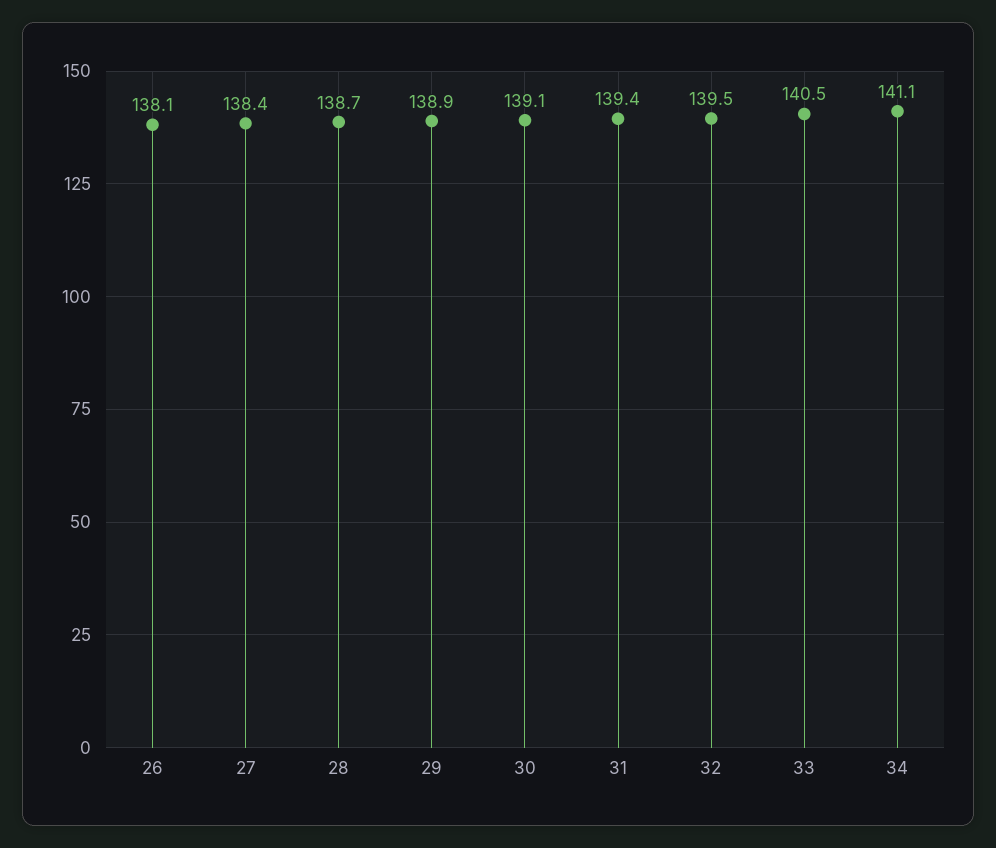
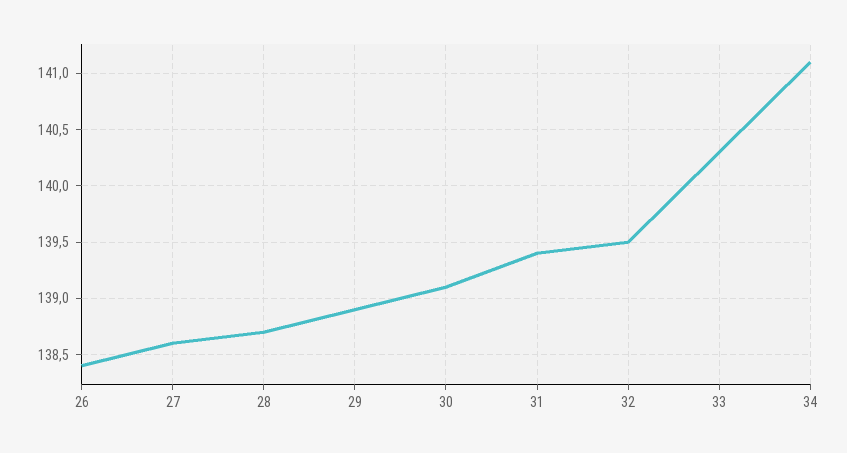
26: 138.1 -> 138.4
27: 138.4 -> 138.6
33: 140.5 -> 140.3

